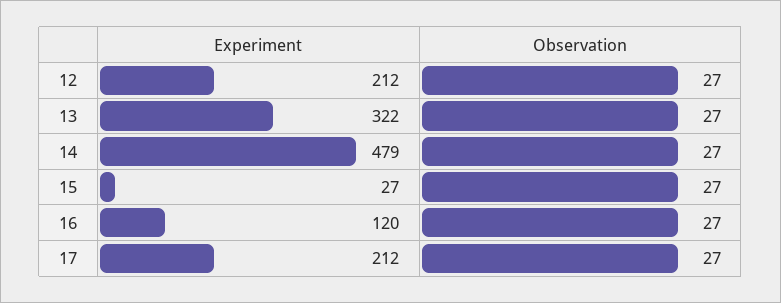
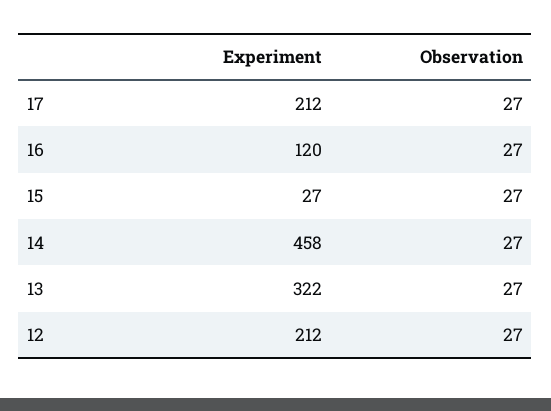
Experiment, 14: 479 -> 458

